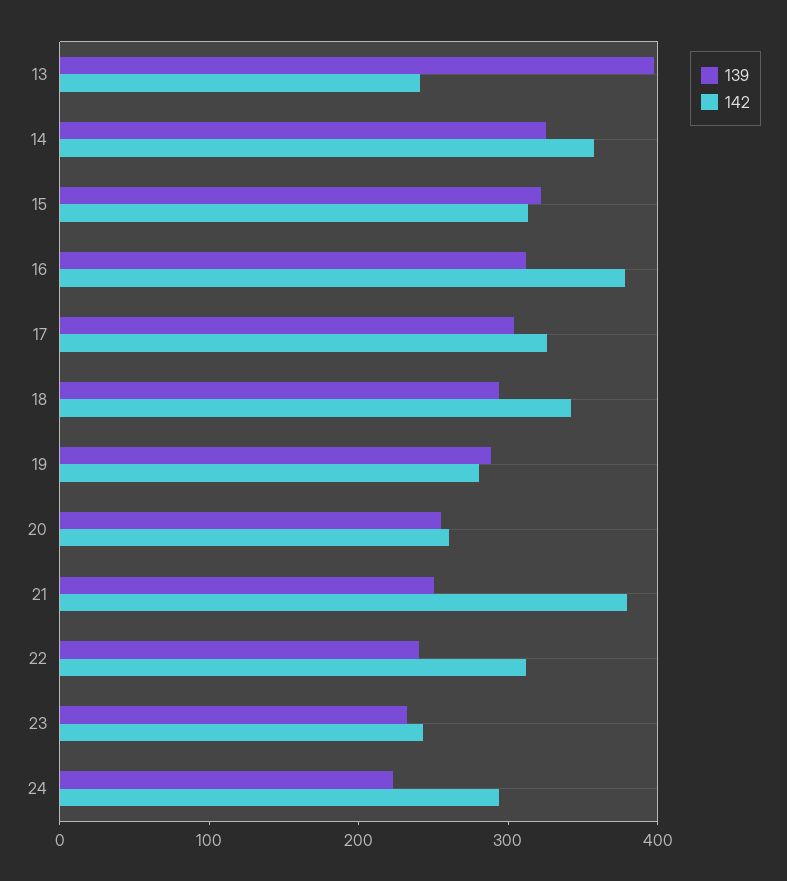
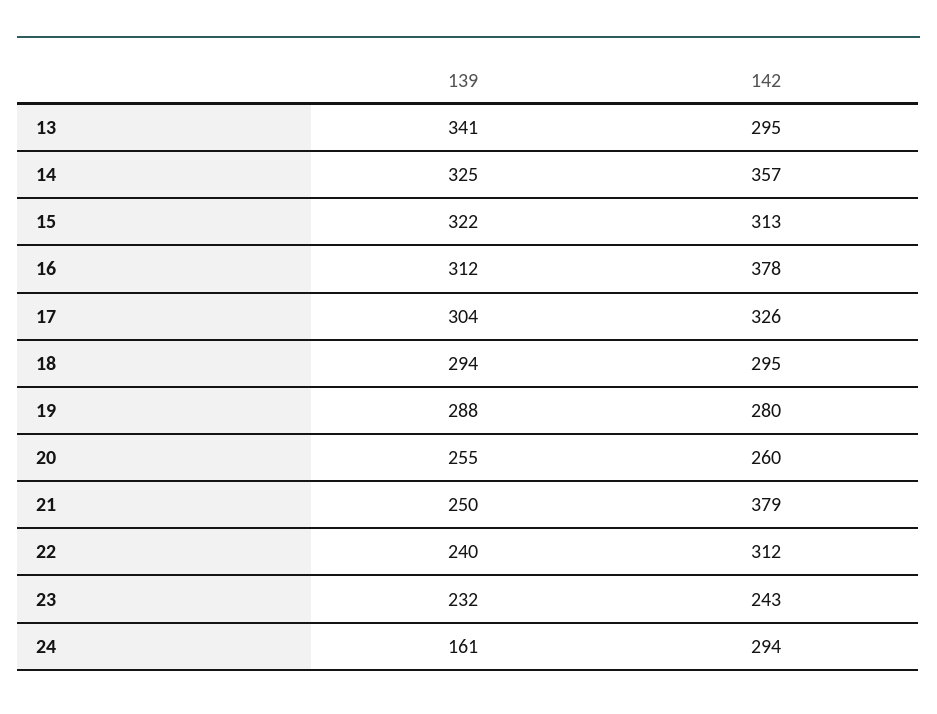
139, 13: 400 -> 341
142, 13: 240 -> 295
142, 18: 340 -> 295
139, 24: 220 -> 161

